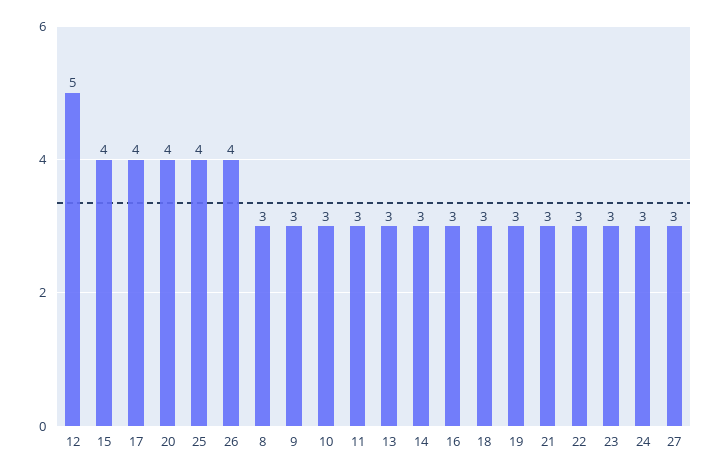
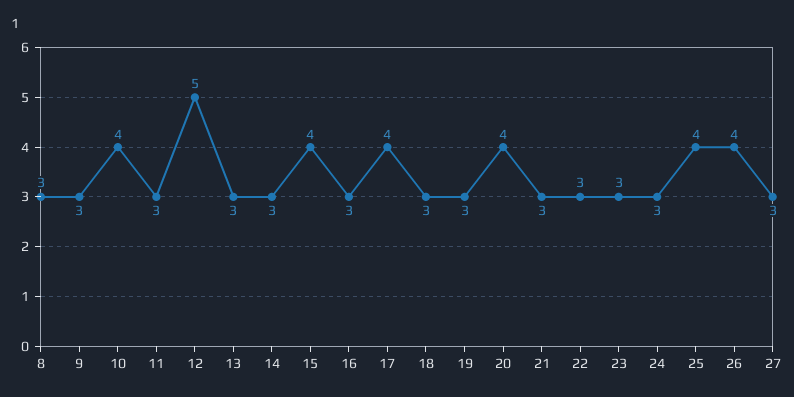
10: 3 -> 4

